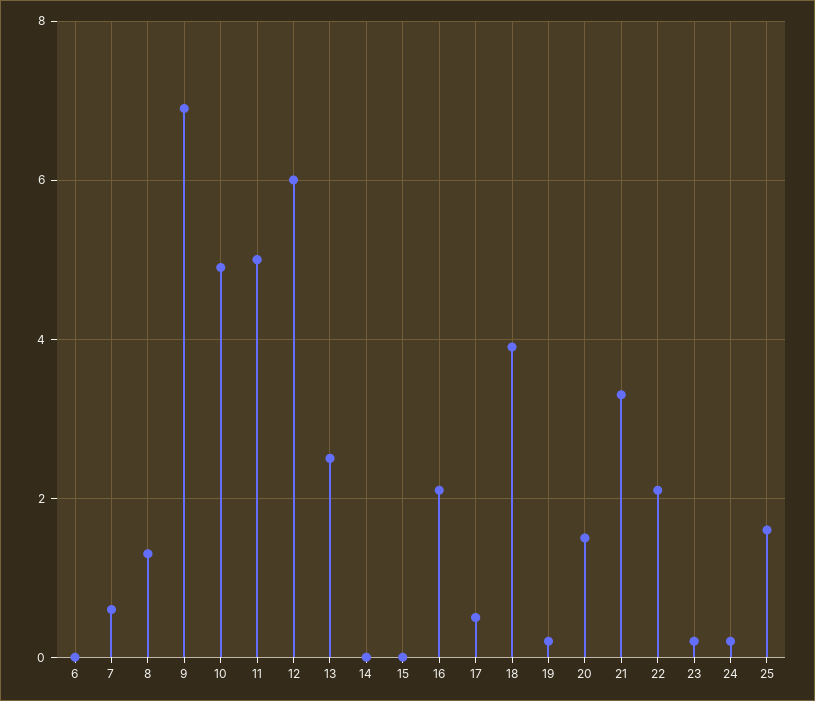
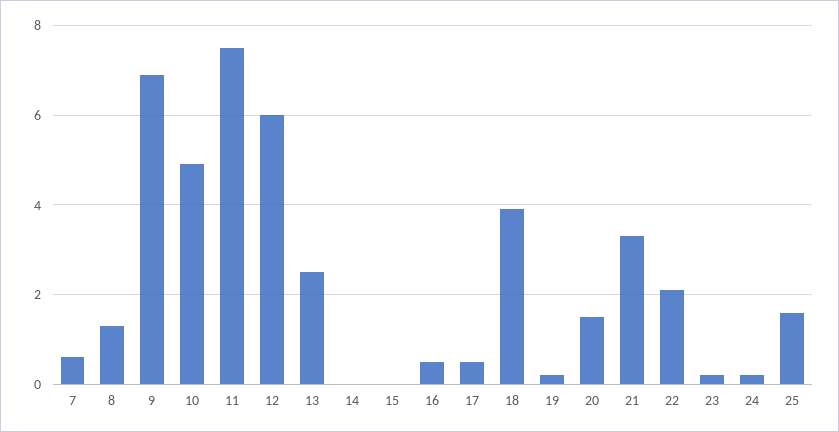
6: 0 -> none
11: 5 -> 7.5
16: 2 -> 0.5

